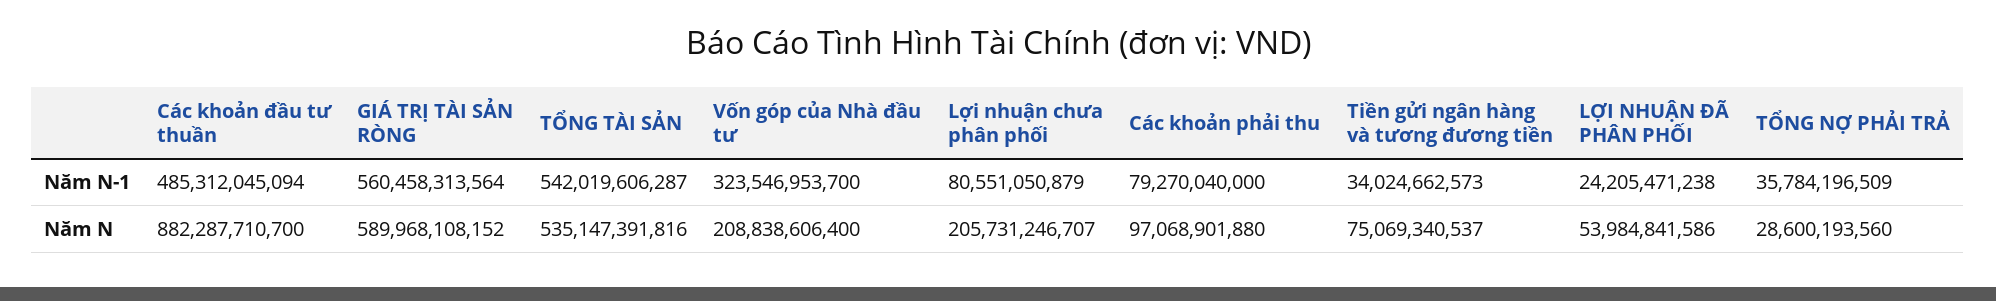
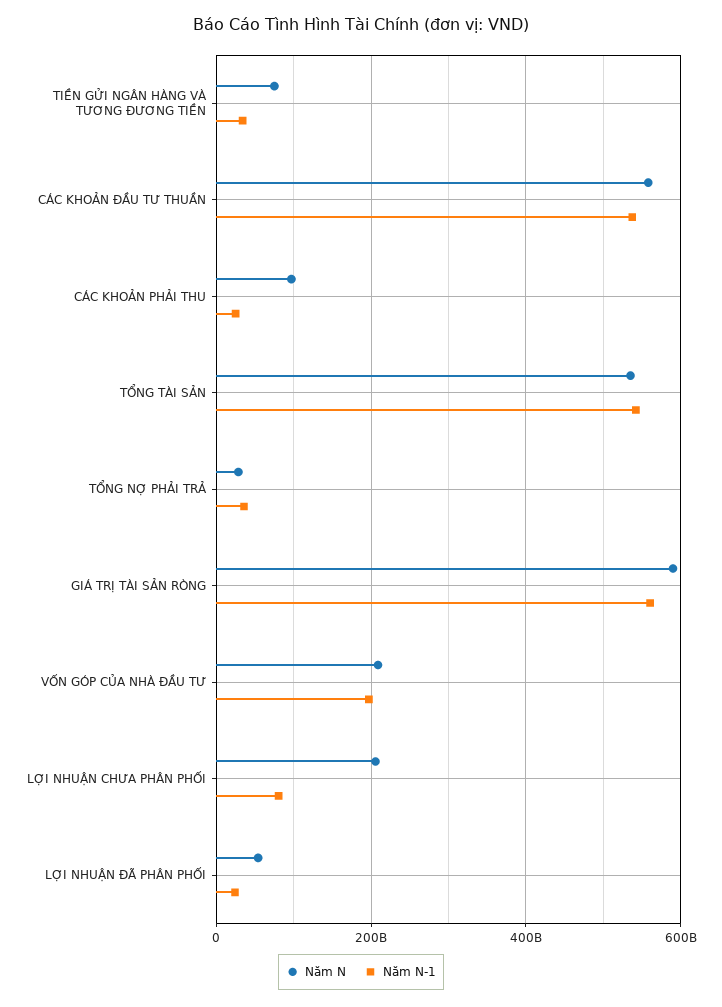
Năm N-1, Các khoản đầu tư thuần: 485312045094 -> 540000000000
Năm N-1, Vốn góp của Nhà đầu tư: 323546953700 -> 200000000000
Năm N-1, Các khoản phải thu: 79270040000 -> 20000000000
Năm N, Các khoản đầu tư thuần: 882287710700 -> 560000000000

